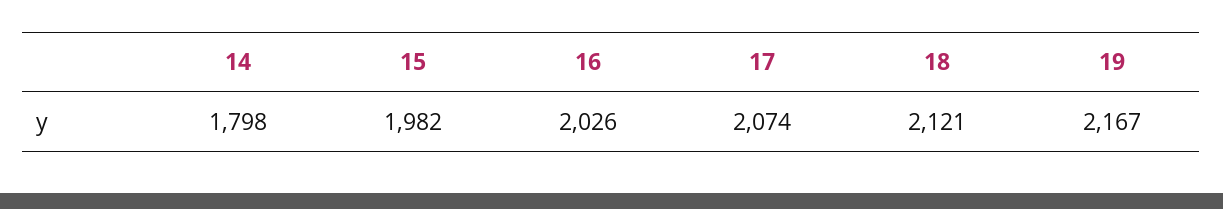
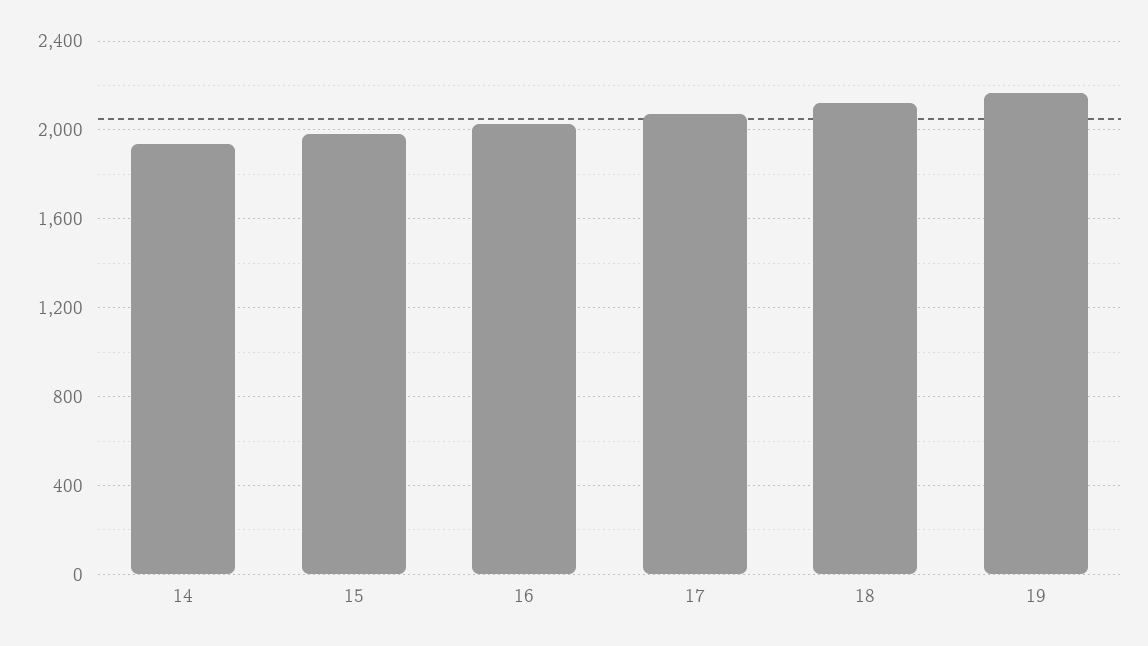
14: 1798 -> 1950

